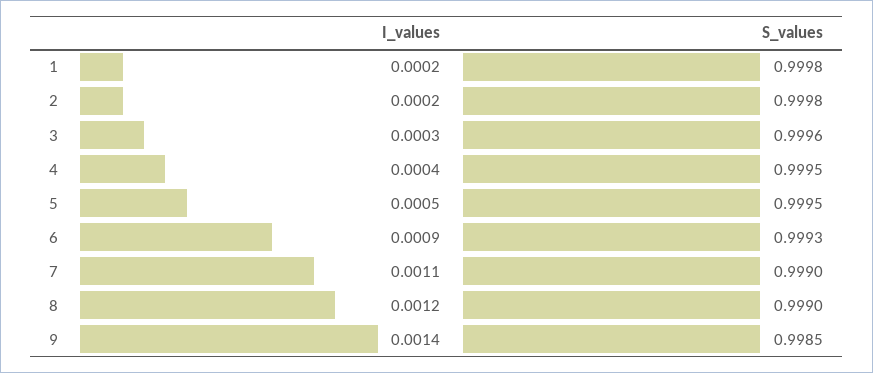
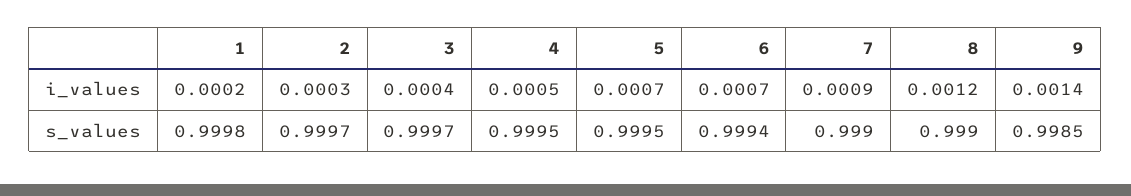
I_values, 2: 0.0002 -> 0.0003
S_values, 2: 0.9998 -> 0.9997
I_values, 3: 0.0003 -> 0.0004
S_values, 3: 0.9996 -> 0.9997
I_values, 4: 0.0004 -> 0.0005
I_values, 5: 0.0005 -> 0.0007
I_values, 6: 0.0009 -> 0.0007
S_values, 6: 0.9993 -> 0.9994
I_values, 7: 0.0011 -> 0.0009

